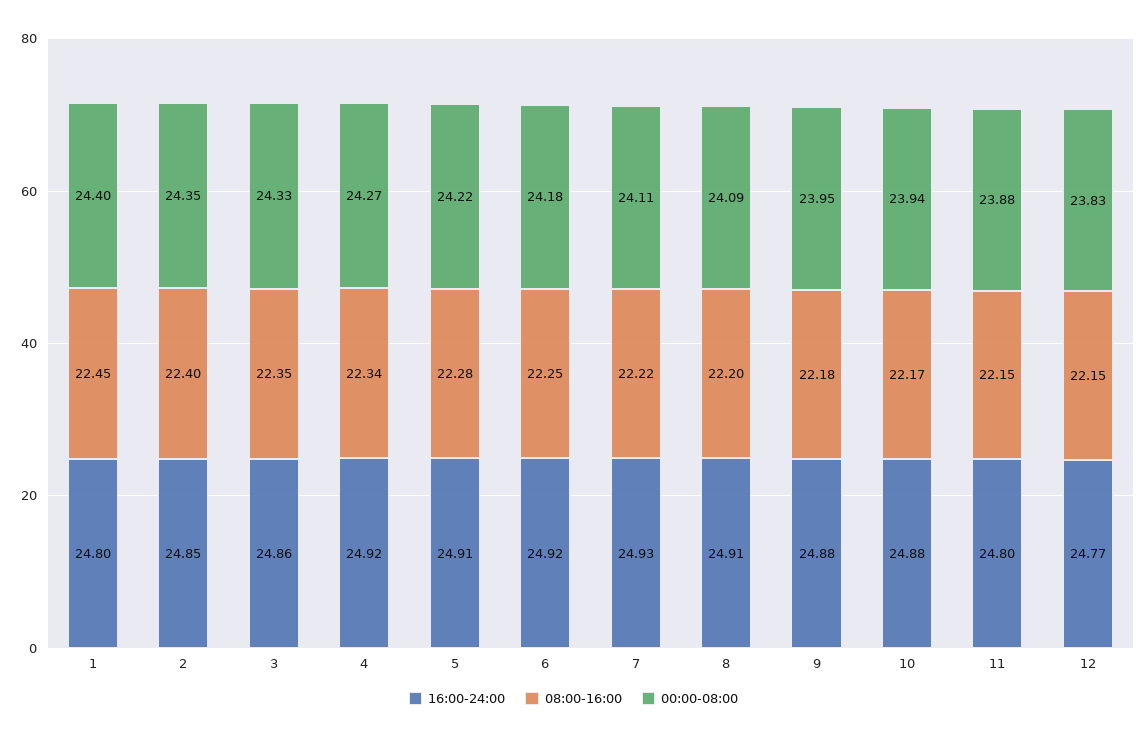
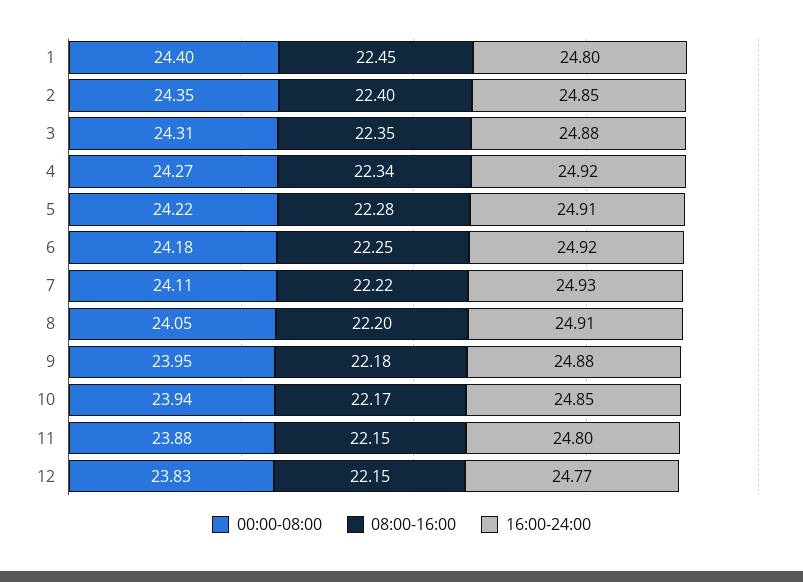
16:00-24:00, 3: 24.86 -> 24.88
00:00-08:00, 3: 24.33 -> 24.31
00:00-08:00, 8: 24.09 -> 24.05
16:00-24:00, 10: 24.88 -> 24.85

